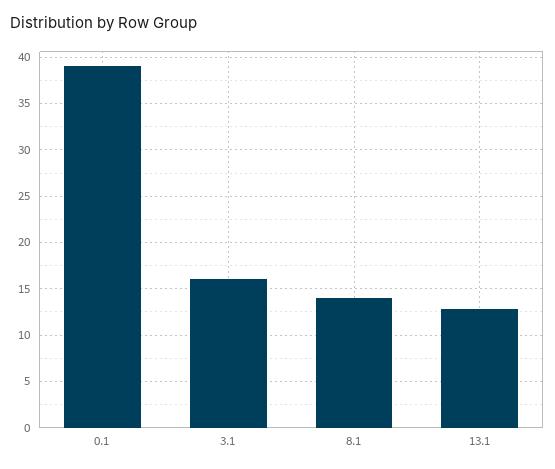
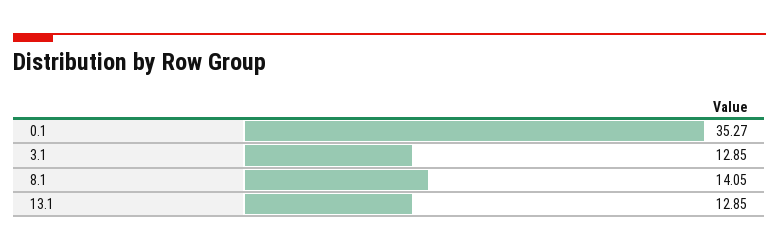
0.1: 39 -> 35.27
3.1: 16 -> 12.85

